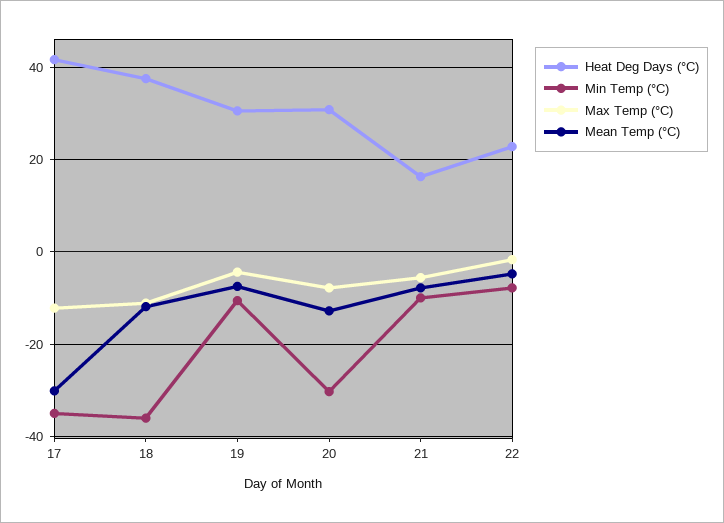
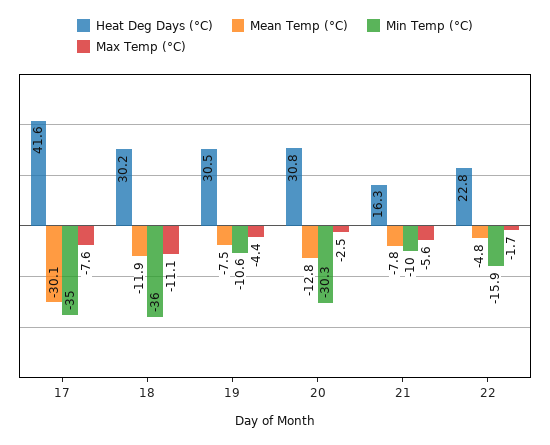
Max Temp (°C), 17: -12 -> -7.6
Heat Deg Days (°C), 18: 38 -> 30.2
Max Temp (°C), 20: -8 -> -2.5
Min Temp (°C), 22: -8 -> -15.9

